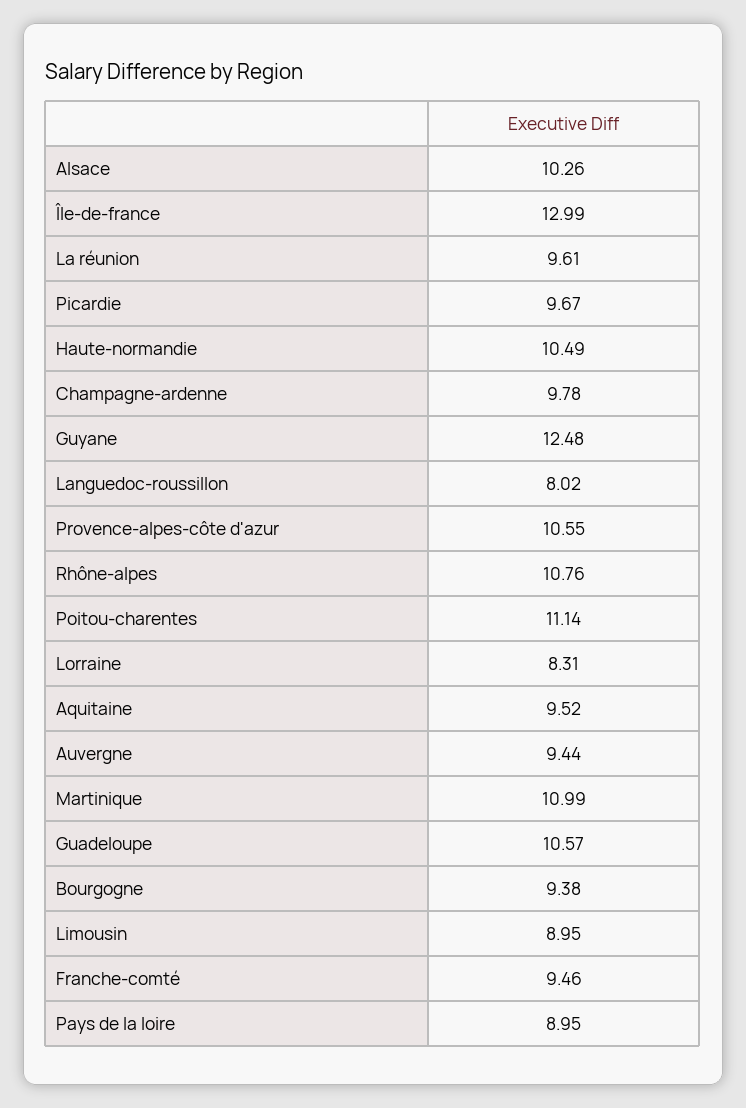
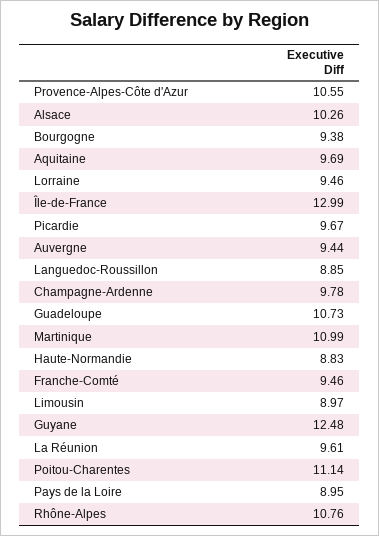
Haute-normandie: 10.49 -> 8.83
Languedoc-roussillon: 8.02 -> 8.85
Lorraine: 8.31 -> 9.46
Aquitaine: 9.52 -> 9.69
Guadeloupe: 10.57 -> 10.73
Limousin: 8.95 -> 8.97

